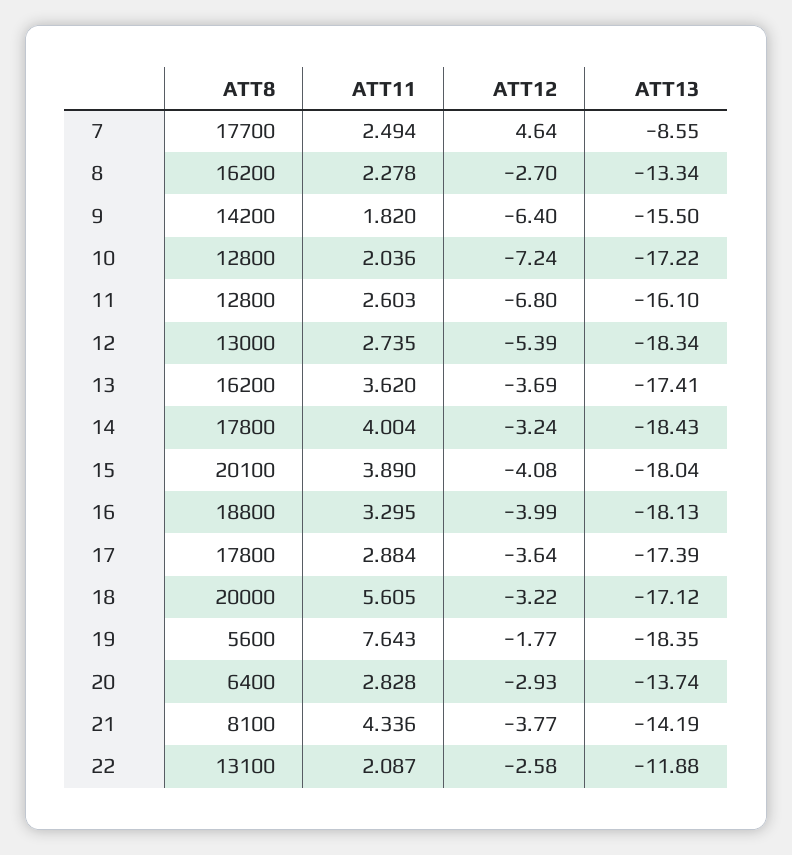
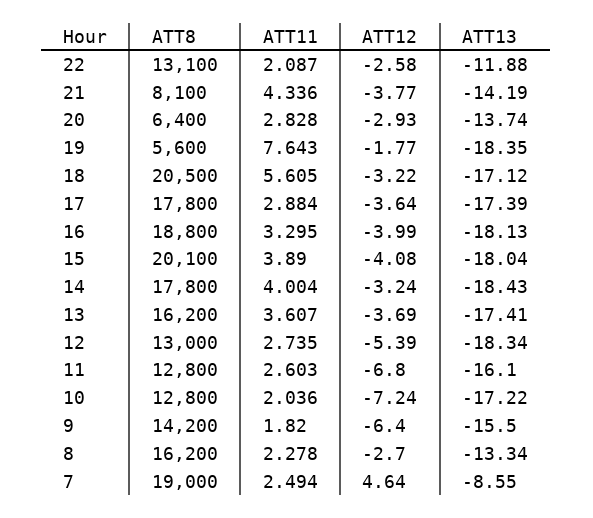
ATT8, 7: 17700 -> 19000
ATT11, 13: 3.62 -> 3.607
ATT8, 18: 20000 -> 20500

